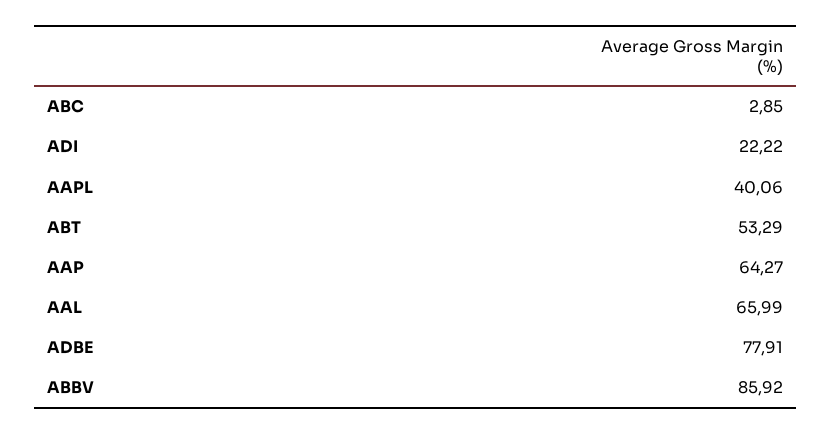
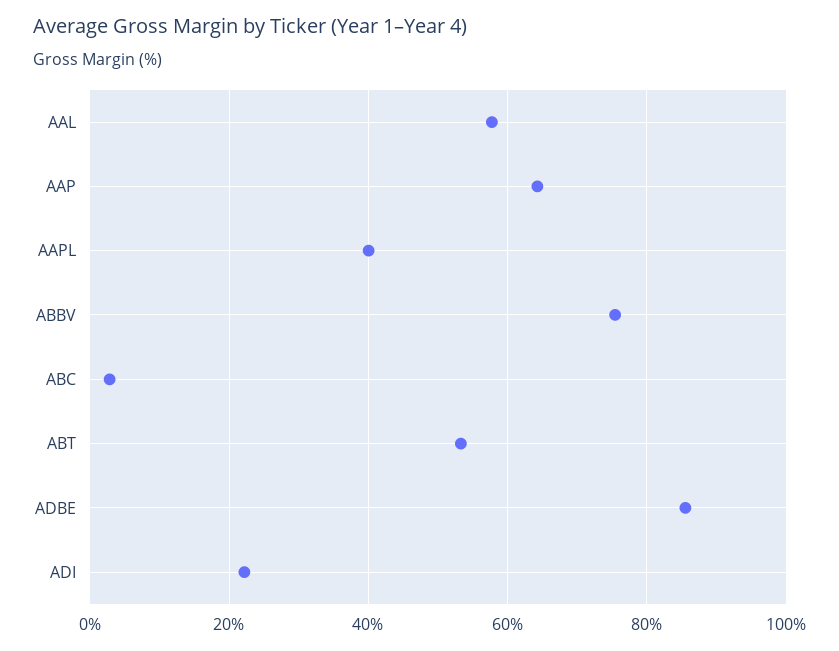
AAL: 65.99 -> 58
ADBE: 77.91 -> 86
ABBV: 85.92 -> 76

